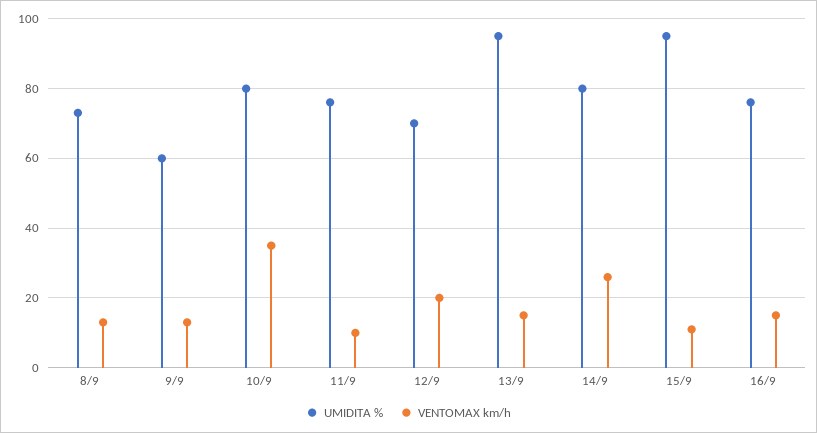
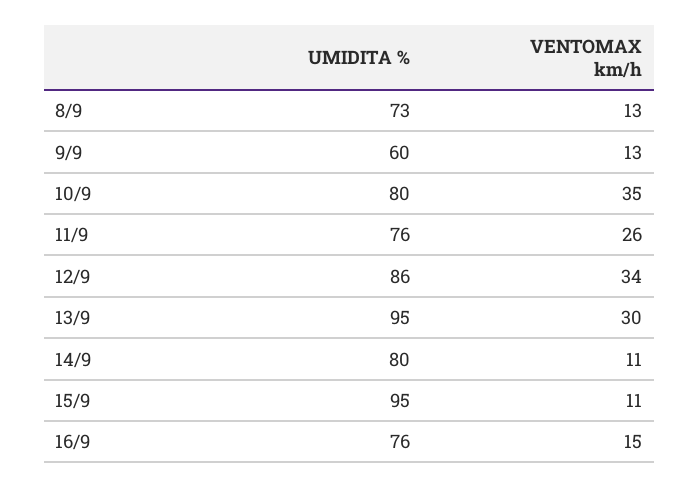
VENTOMAX km/h, 11/9: 10 -> 26
UMIDITA %, 12/9: 70 -> 86
VENTOMAX km/h, 12/9: 20 -> 34
VENTOMAX km/h, 13/9: 15 -> 30
VENTOMAX km/h, 14/9: 25 -> 11

